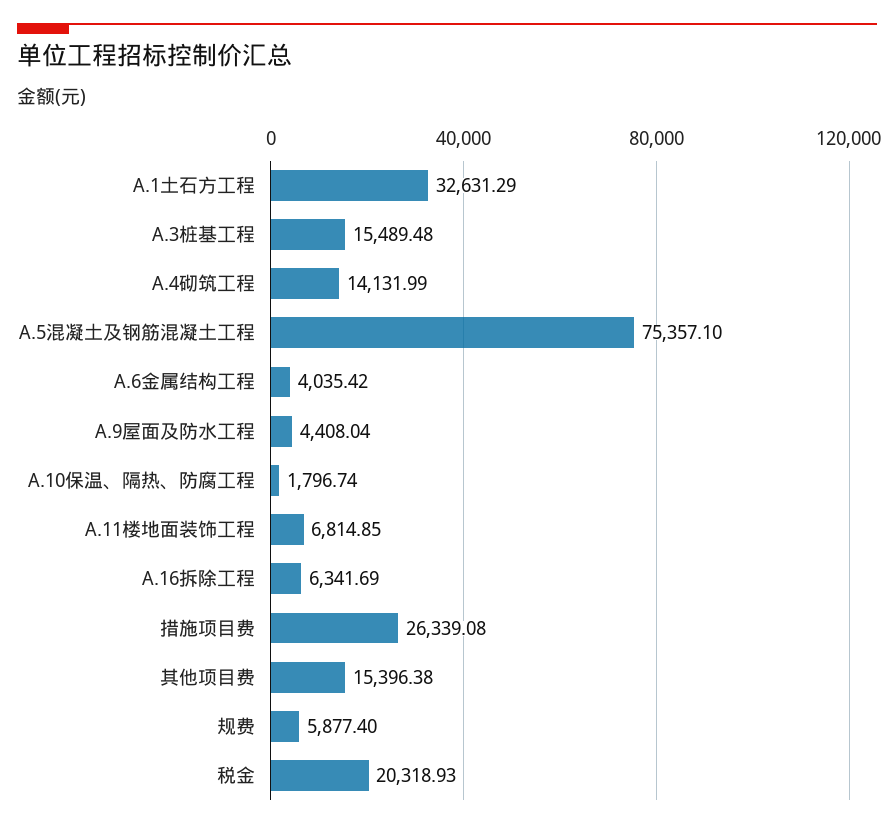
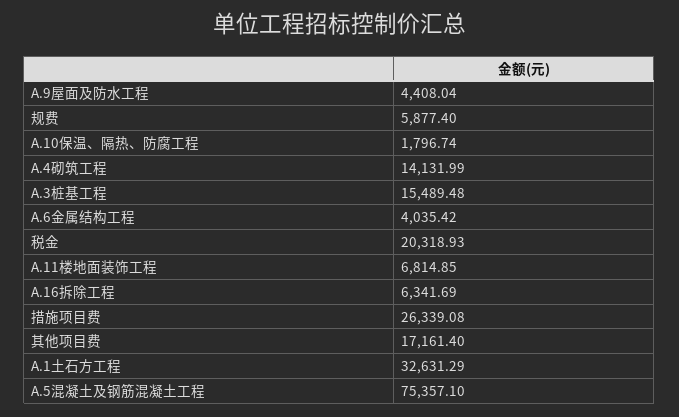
其他项目费: 15396.38 -> 17161.4

